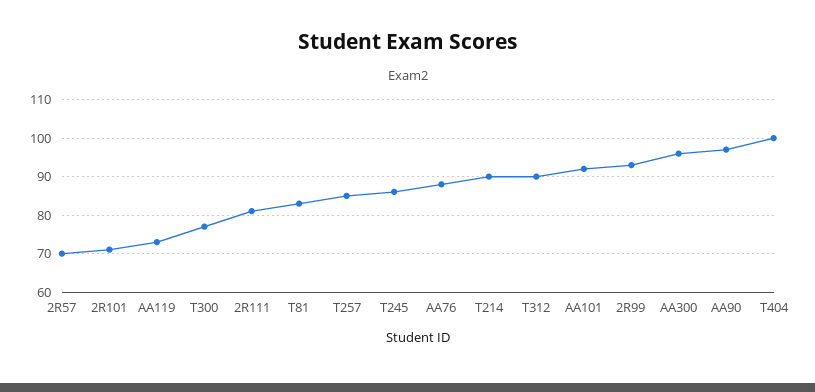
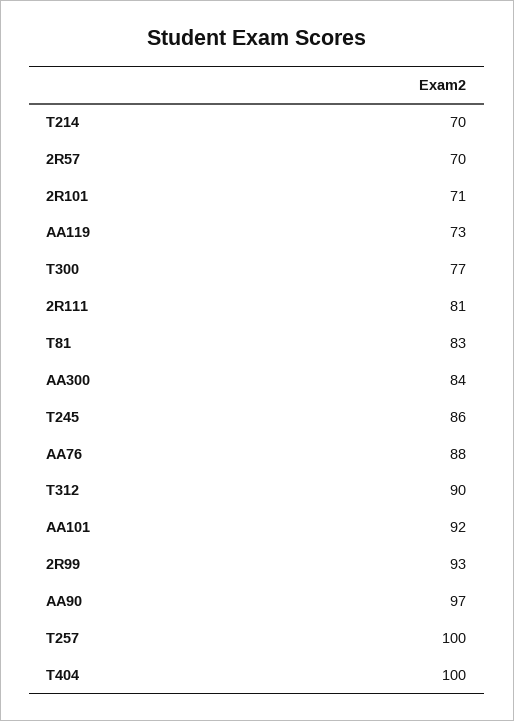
T257: 85 -> 100
T214: 90 -> 70
AA300: 95 -> 84

